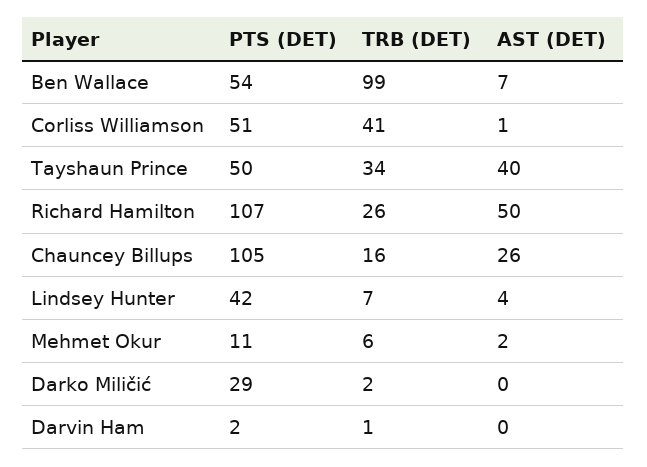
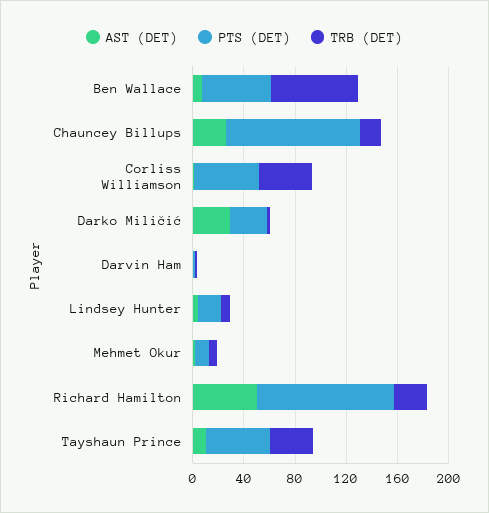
TRB (DET), Ben Wallace: 99 -> 70
AST (DET), Tayshaun Prince: 40 -> 10
PTS (DET), Lindsey Hunter: 42 -> 20
AST (DET), Darko Miličić: 0 -> 30

